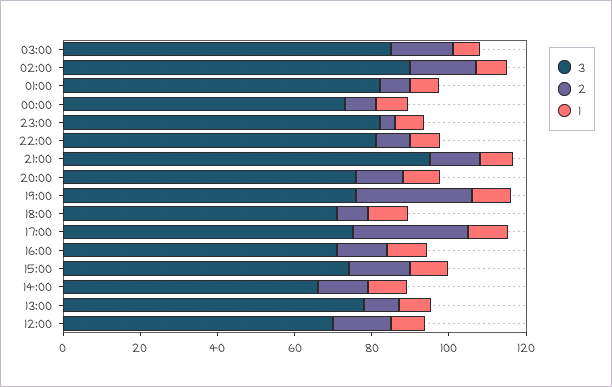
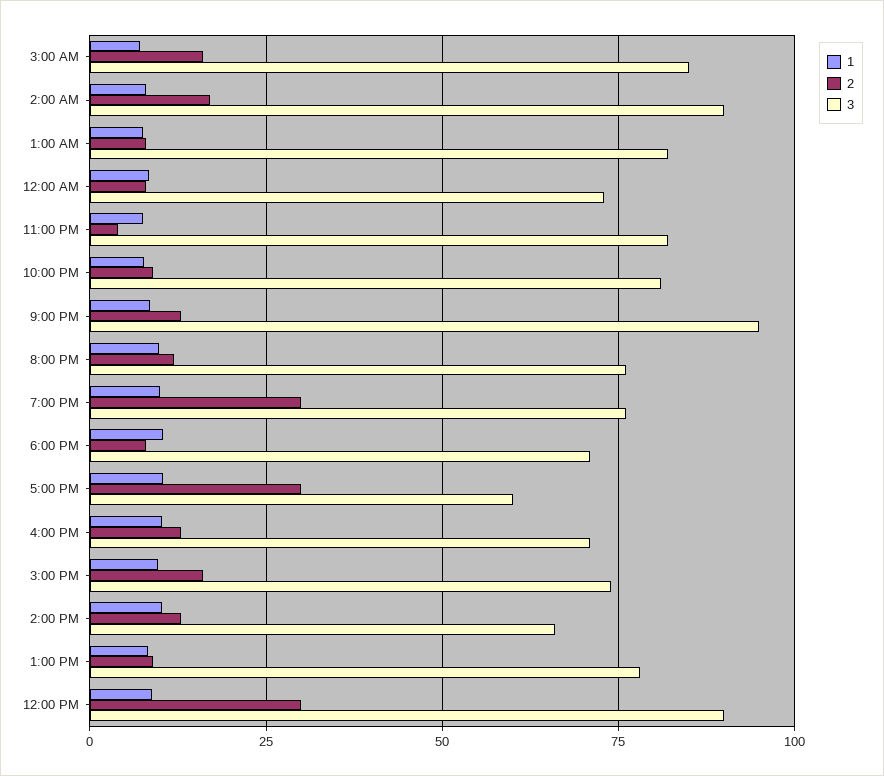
3, 17:00: 75 -> 60
3, 12:00: 70 -> 90
2, 12:00: 15 -> 30

